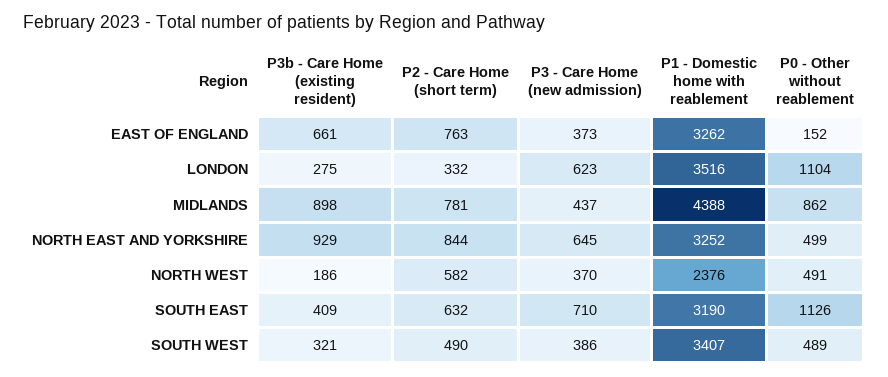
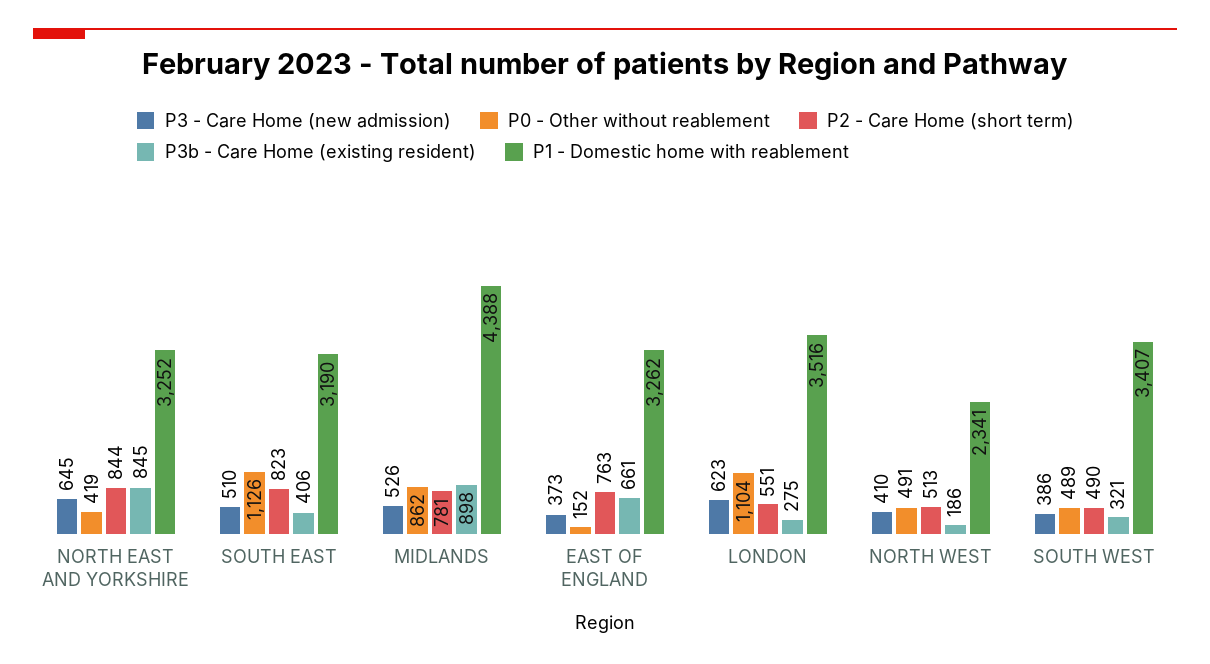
P2 - Care Home (short term), LONDON: 332 -> 551
P3 - Care Home (new admission), MIDLANDS: 437 -> 526
P3b - Care Home (existing resident), NORTH EAST AND YORKSHIRE: 929 -> 845
P0 - Other without reablement, NORTH EAST AND YORKSHIRE: 499 -> 419
P2 - Care Home (short term), NORTH WEST: 582 -> 513
P3 - Care Home (new admission), NORTH WEST: 370 -> 410
P1 - Domestic home with reablement, NORTH WEST: 2376 -> 2341
P3b - Care Home (existing resident), SOUTH EAST: 409 -> 406
P2 - Care Home (short term), SOUTH EAST: 632 -> 823
P3 - Care Home (new admission), SOUTH EAST: 710 -> 510

